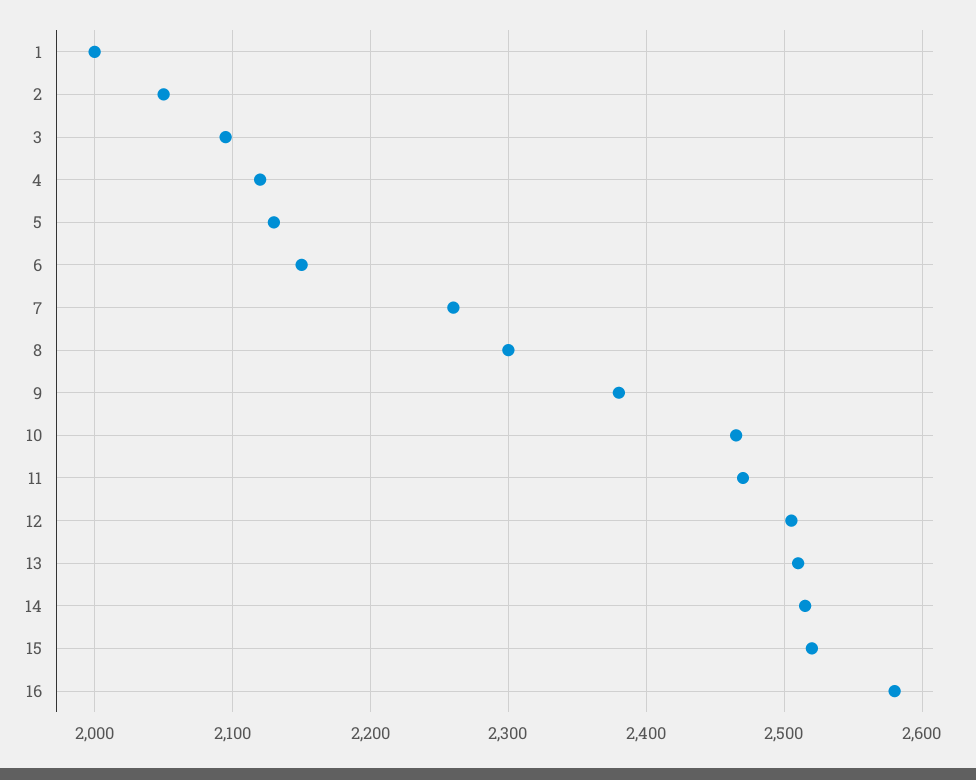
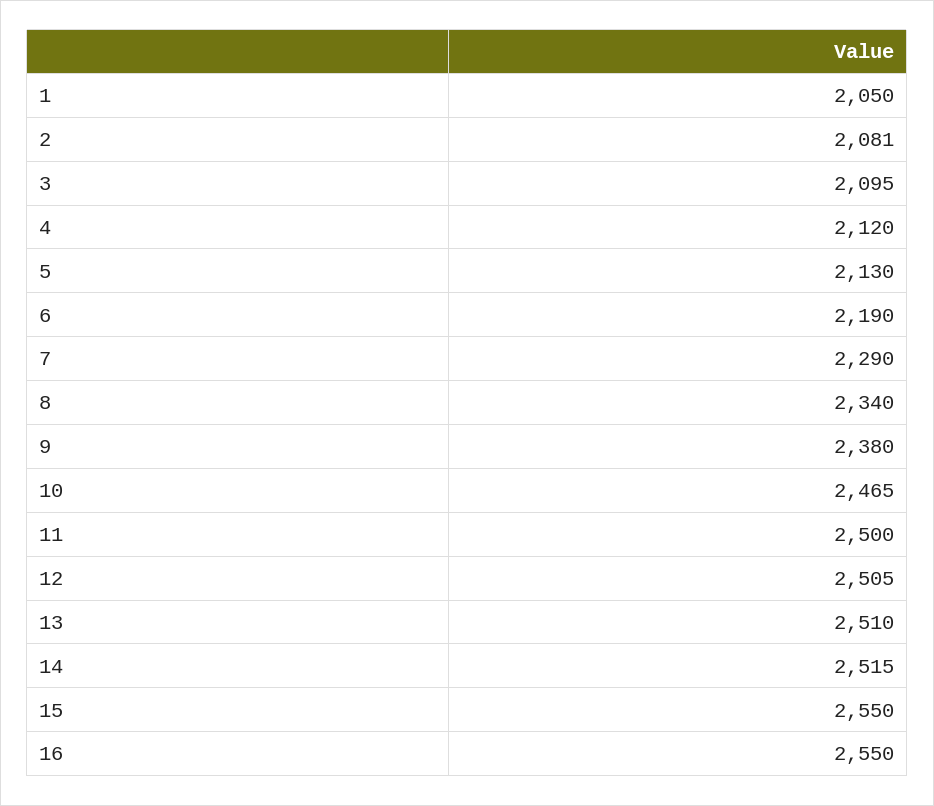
1: 2000 -> 2050
2: 2050 -> 2081
6: 2150 -> 2190
7: 2260 -> 2290
8: 2300 -> 2340
11: 2470 -> 2500
15: 2520 -> 2550
16: 2580 -> 2550

